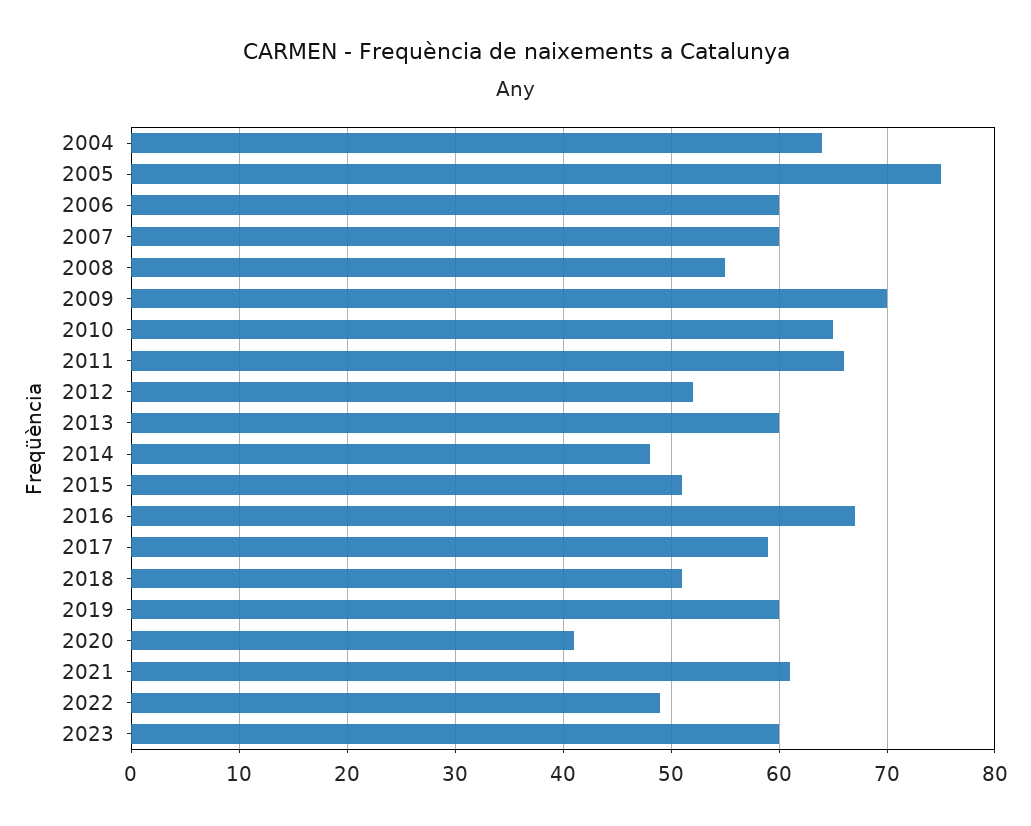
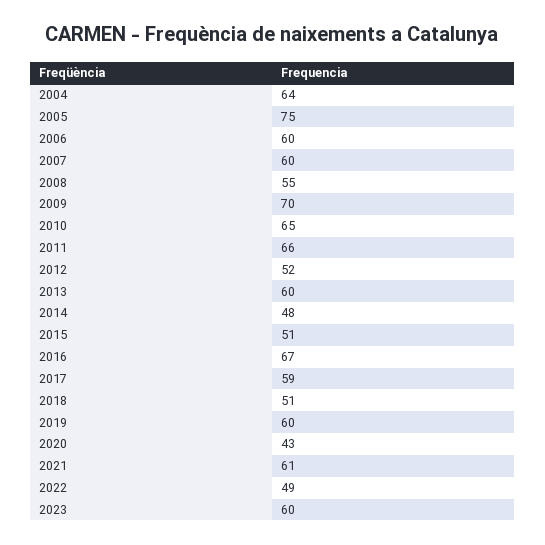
2020: 41 -> 43

